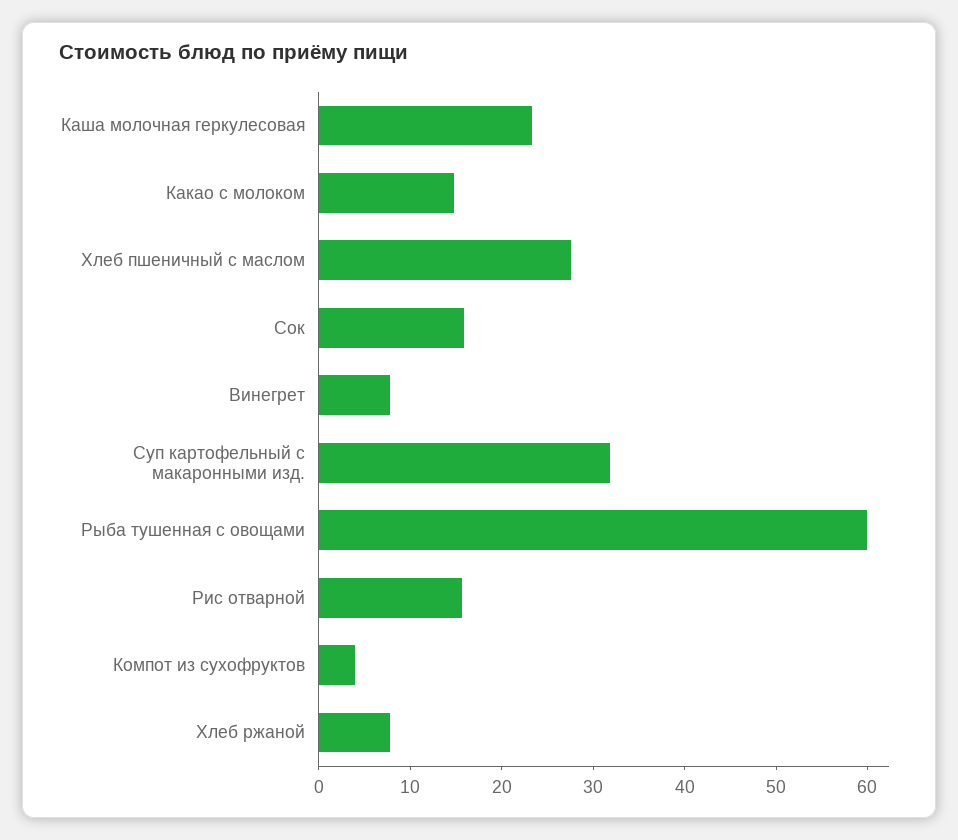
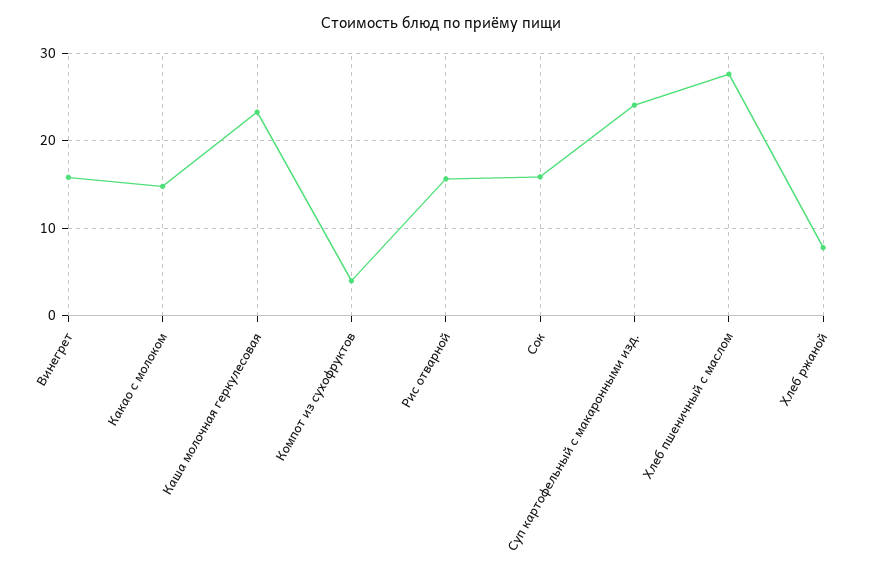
Винегрет: 8 -> 16
Суп картофельный с макаронными изд.: 32 -> 24
Рыба тушенная с овощами: 60 -> none

